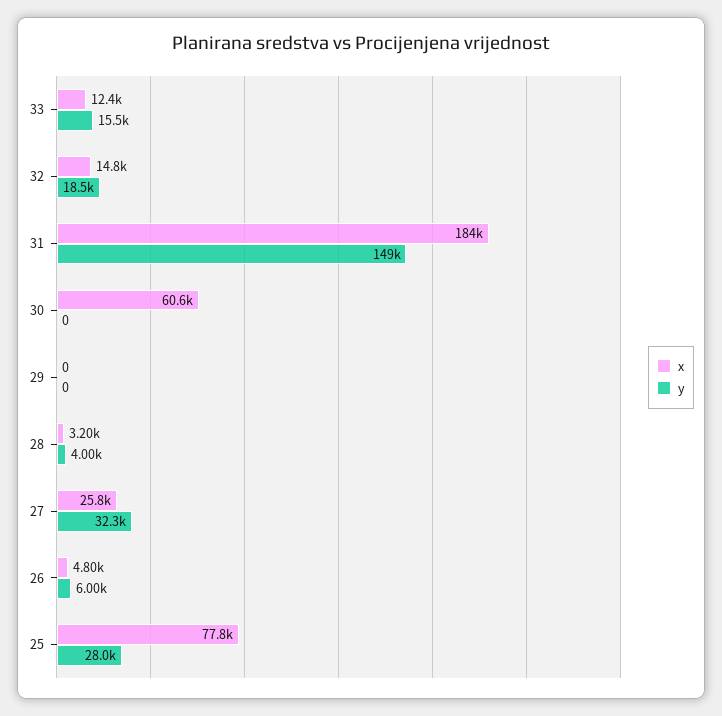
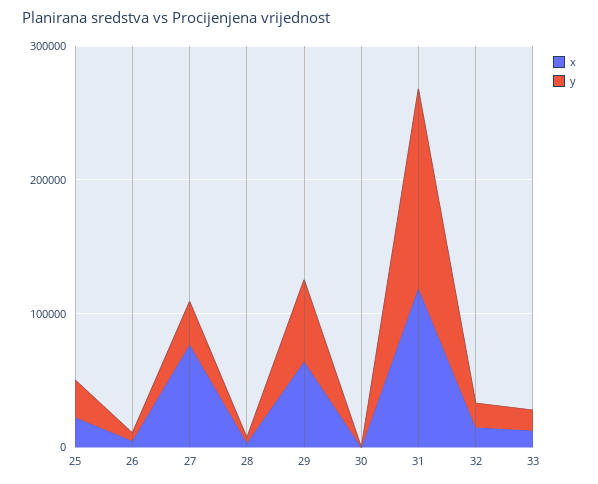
x, 31: 184000 -> 120000
x, 30: 60600 -> 0
x, 29: 0 -> 60000
y, 29: 0 -> 60000
x, 27: 25800 -> 80000
x, 25: 77800 -> 20000

